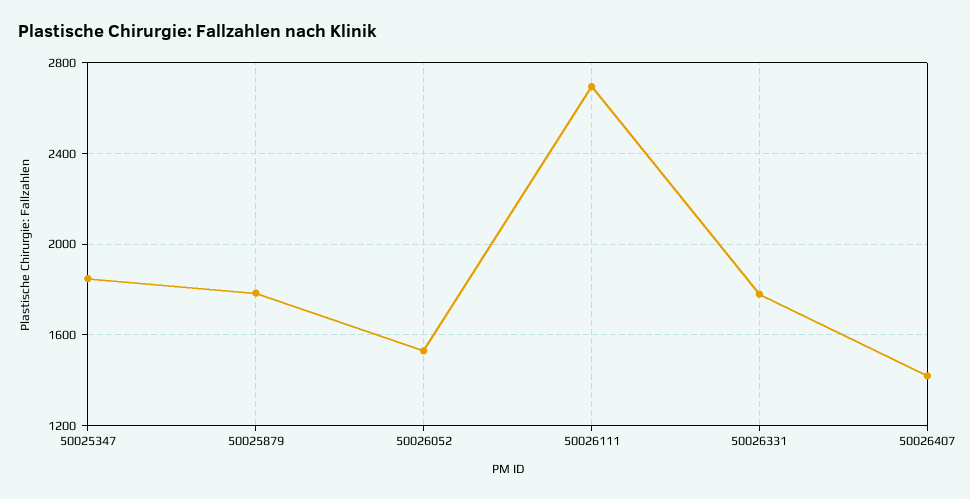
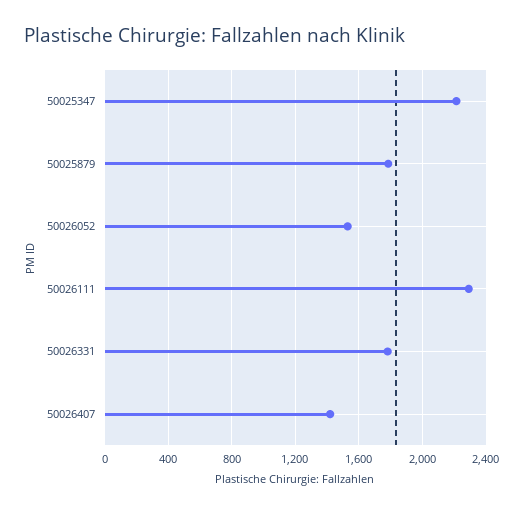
50025347: 1850 -> 2200
50026111: 2700 -> 2300

